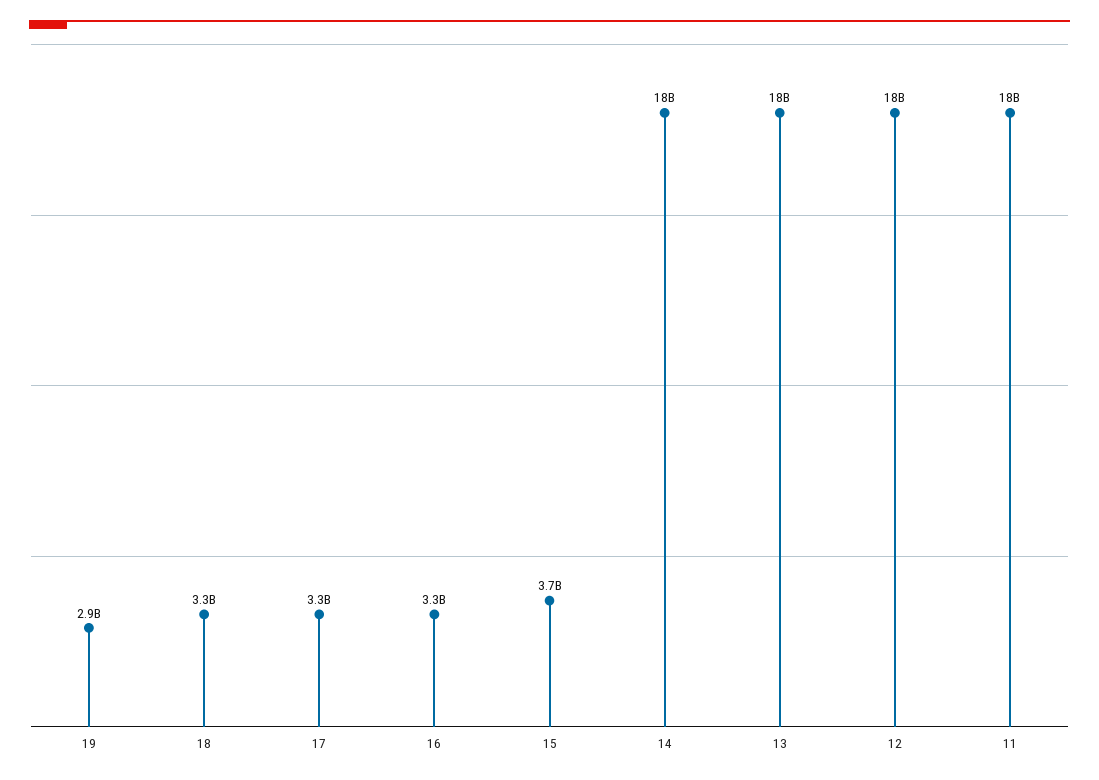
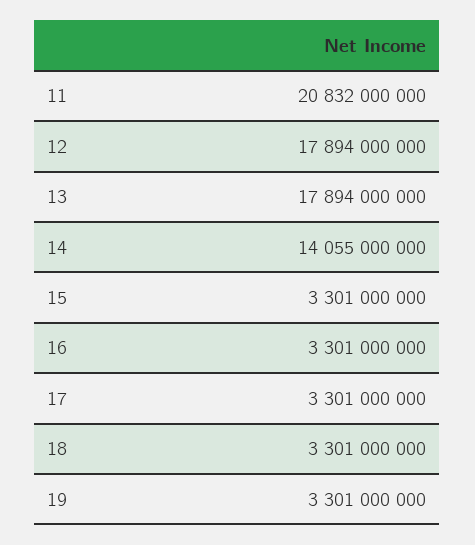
19: 2900000000 -> 3301000000
15: 3700000000 -> 3301000000
14: 18000000000 -> 14055000000
11: 18000000000 -> 20832000000

